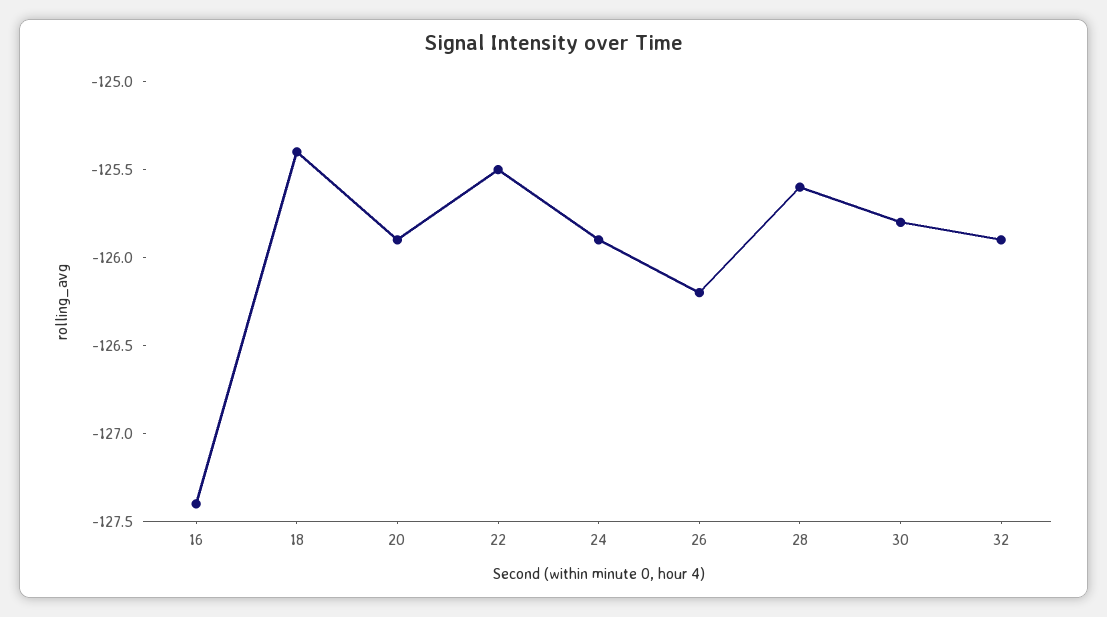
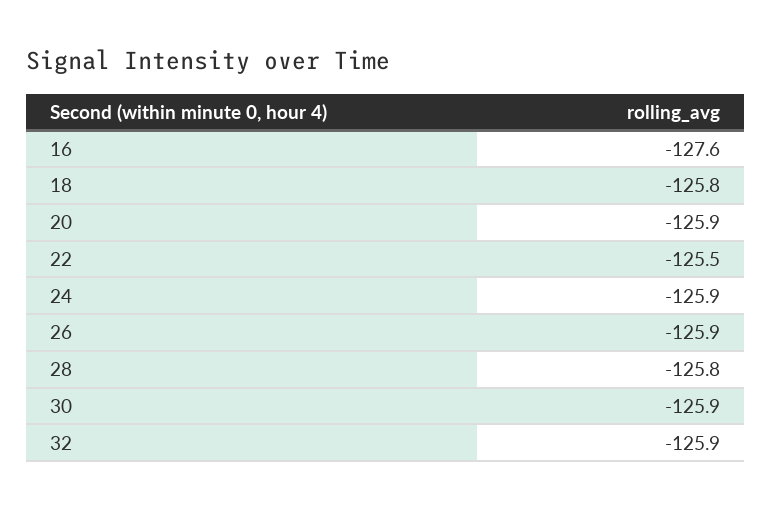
16: -127.4 -> -127.6
18: -125.4 -> -125.8
26: -126.2 -> -125.9
28: -125.6 -> -125.8
30: -125.8 -> -125.9

